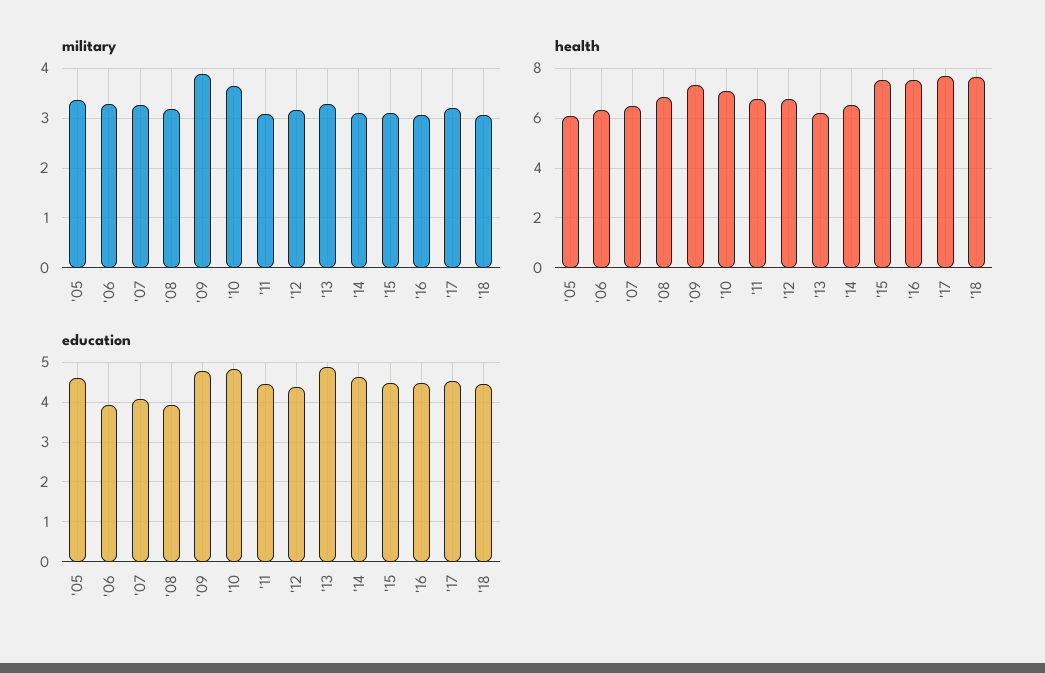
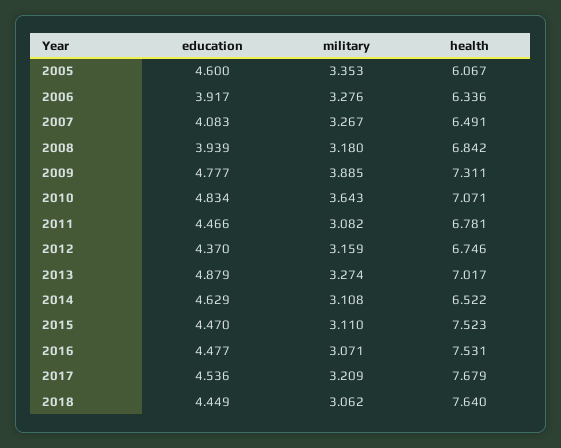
health, '13: 6.25 -> 7.017

